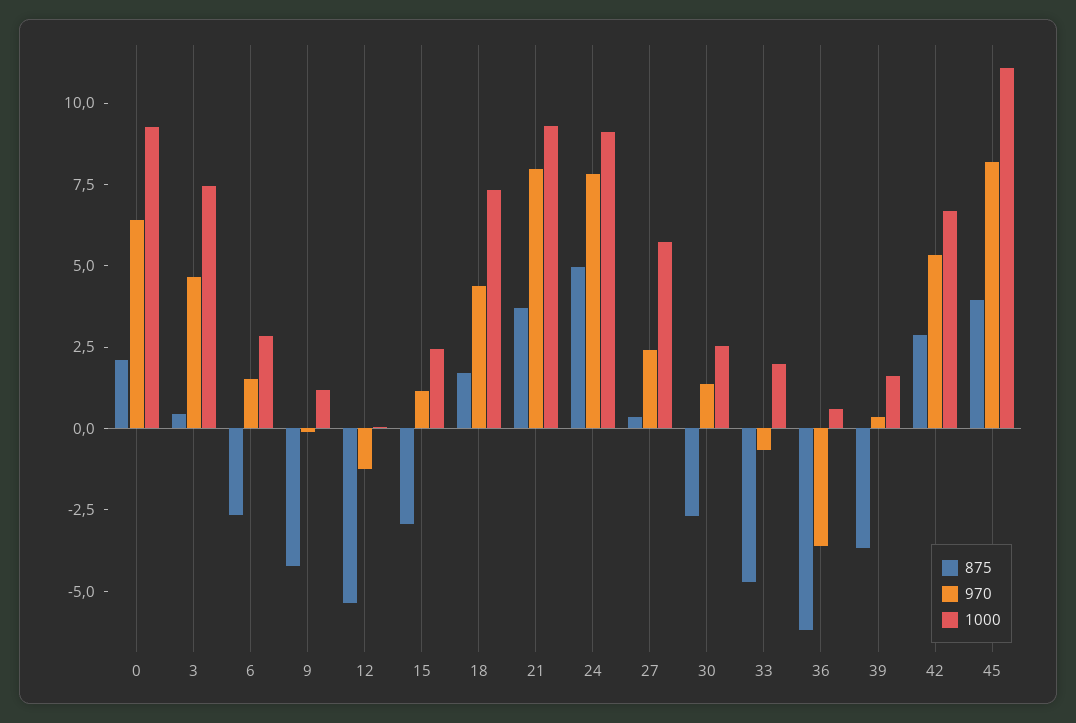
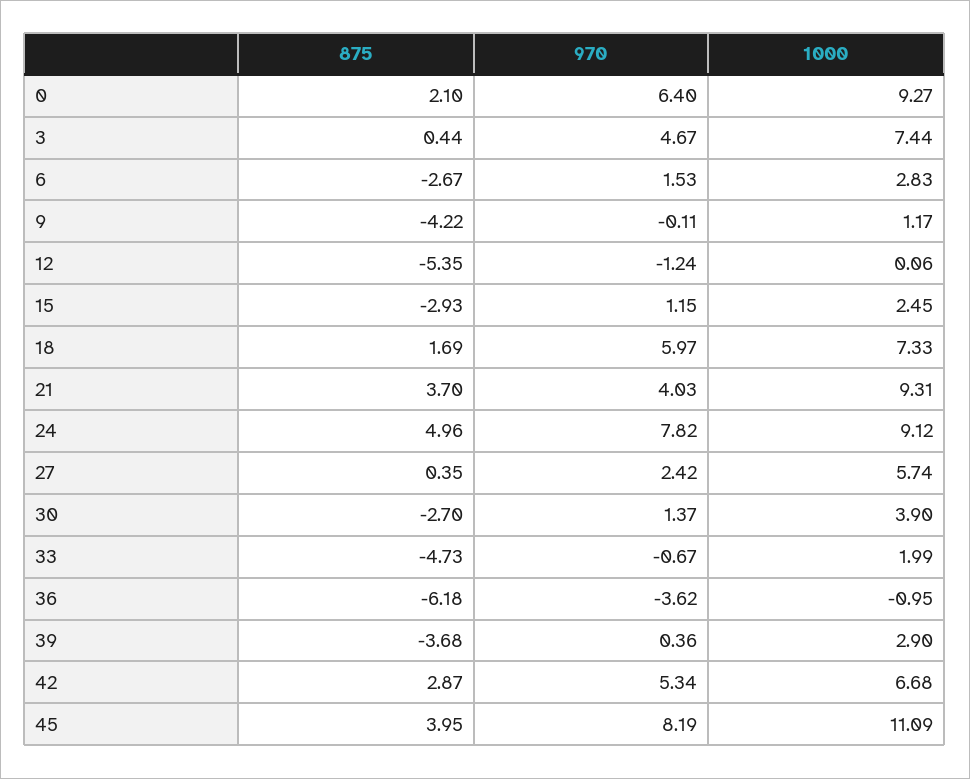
970, 18: 4.5 -> 5.97
970, 21: 8 -> 4.03
1000, 30: 2.5 -> 3.9
1000, 36: 0.5 -> -0.95
1000, 39: 1.5 -> 2.9

